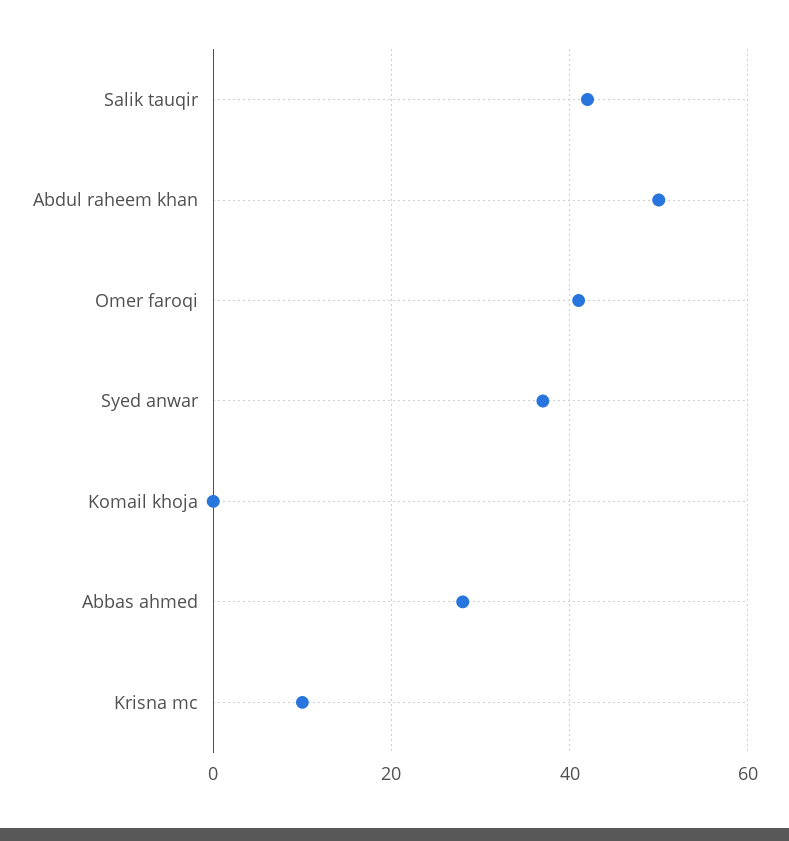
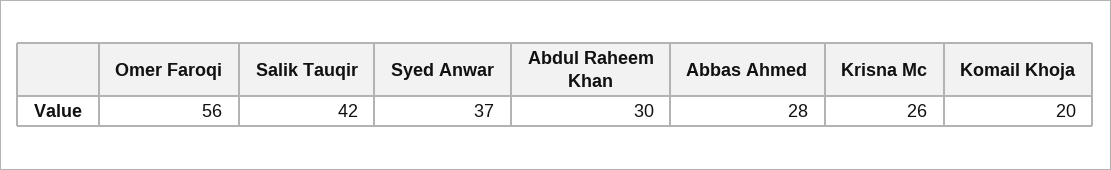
Abdul raheem khan: 50 -> 30
Omer faroqi: 40 -> 56
Komail khoja: 0 -> 20
Krisna mc: 10 -> 26

